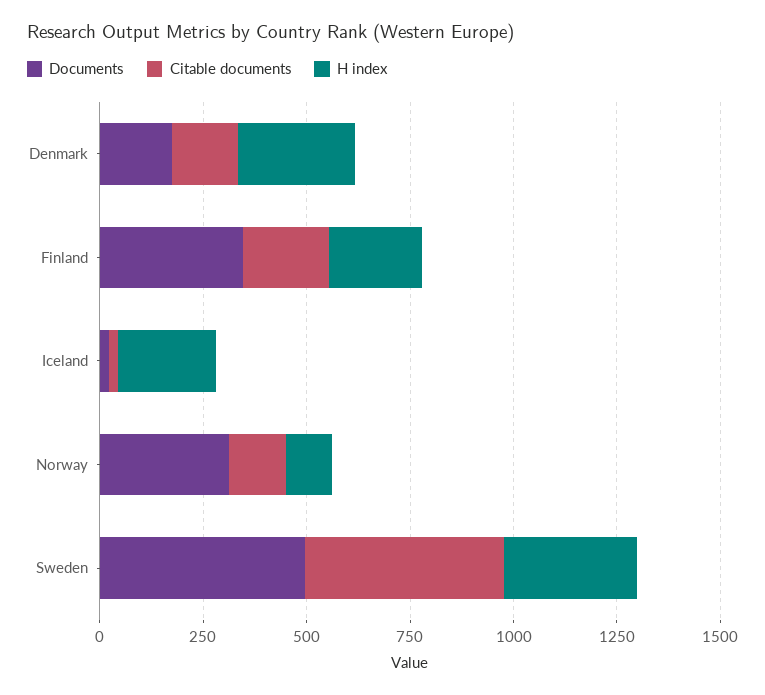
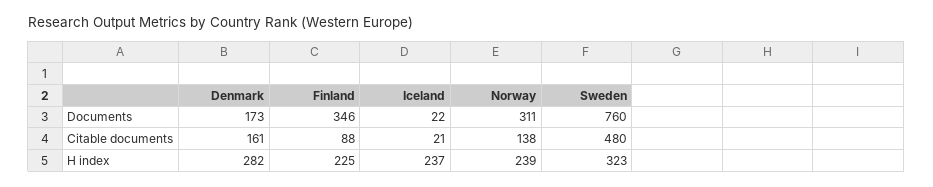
Citable documents, Finland: 200 -> 88
H index, Norway: 100 -> 239
Documents, Sweden: 500 -> 760

